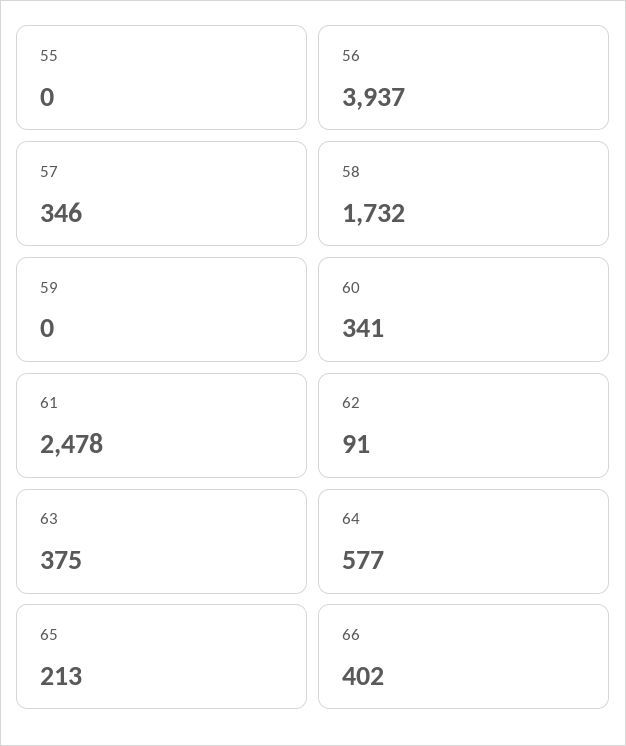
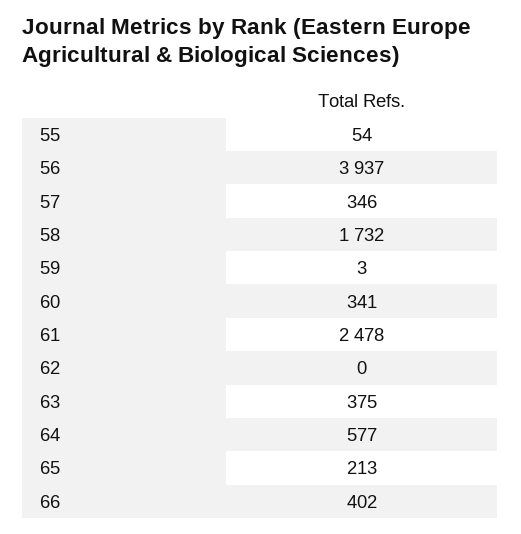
55: 0 -> 54
59: 0 -> 3
62: 91 -> 0

